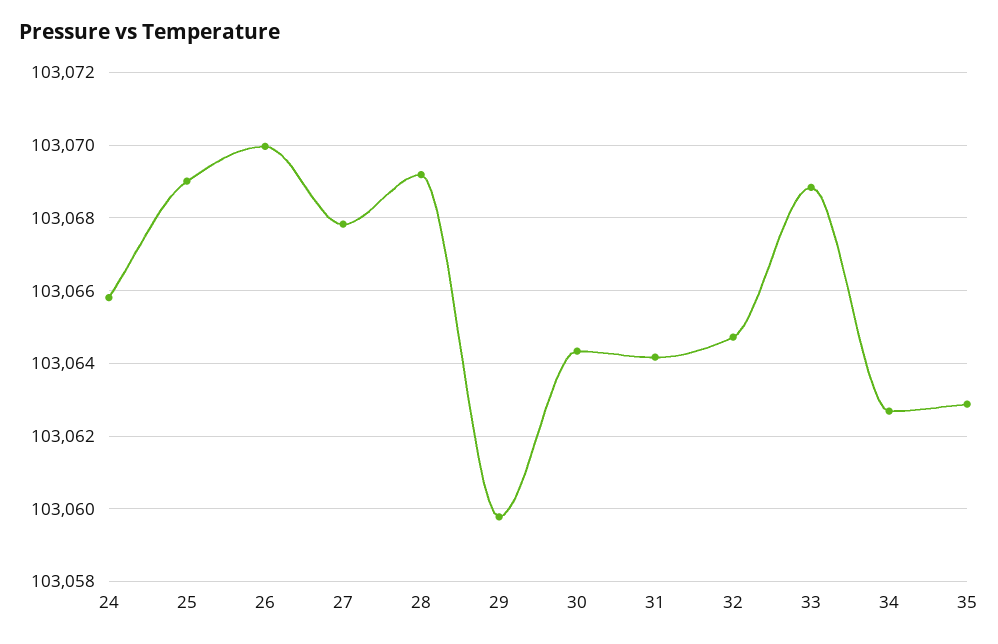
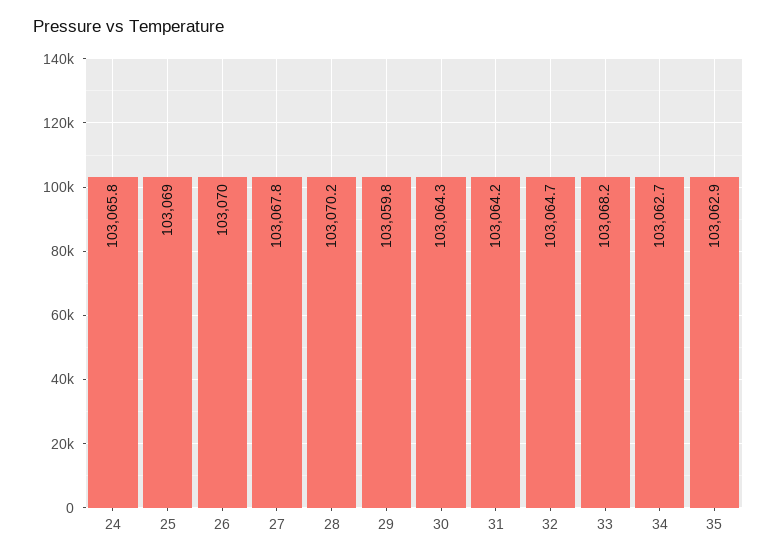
28: 103069.2 -> 103070.2
33: 103068.8 -> 103068.2

